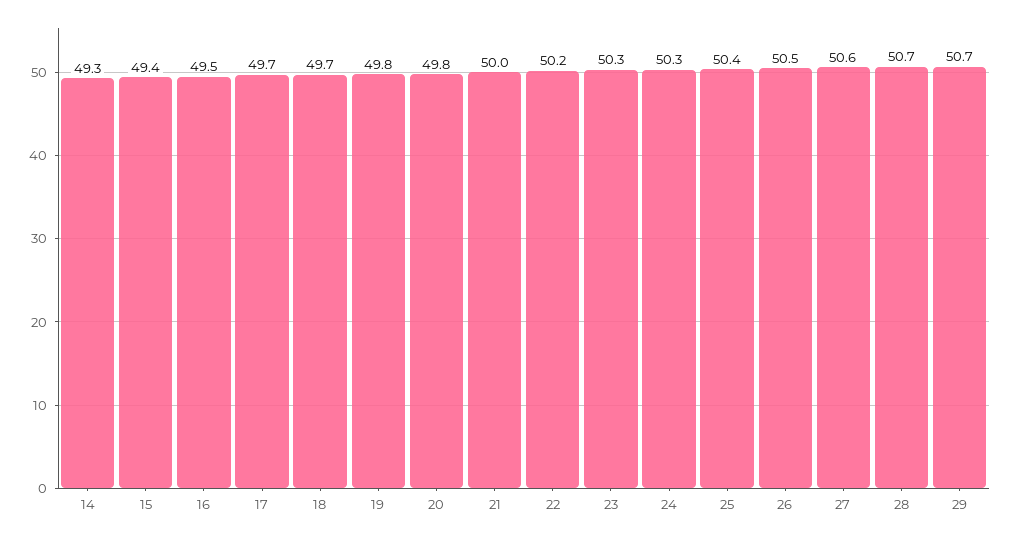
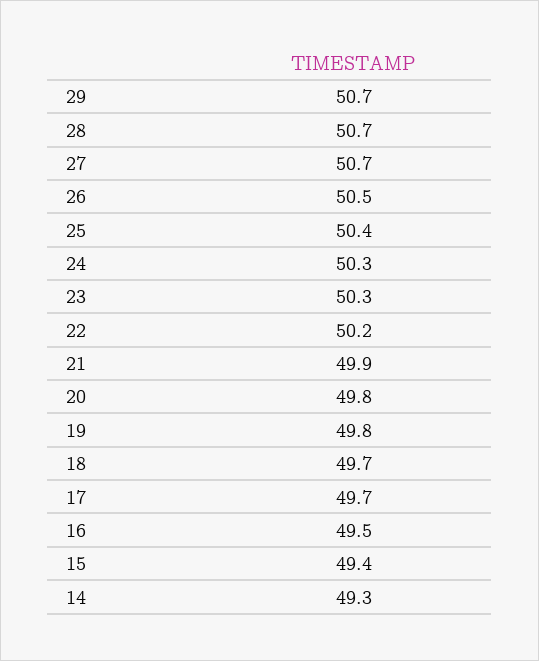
21: 50 -> 49.9
27: 50.6 -> 50.7

